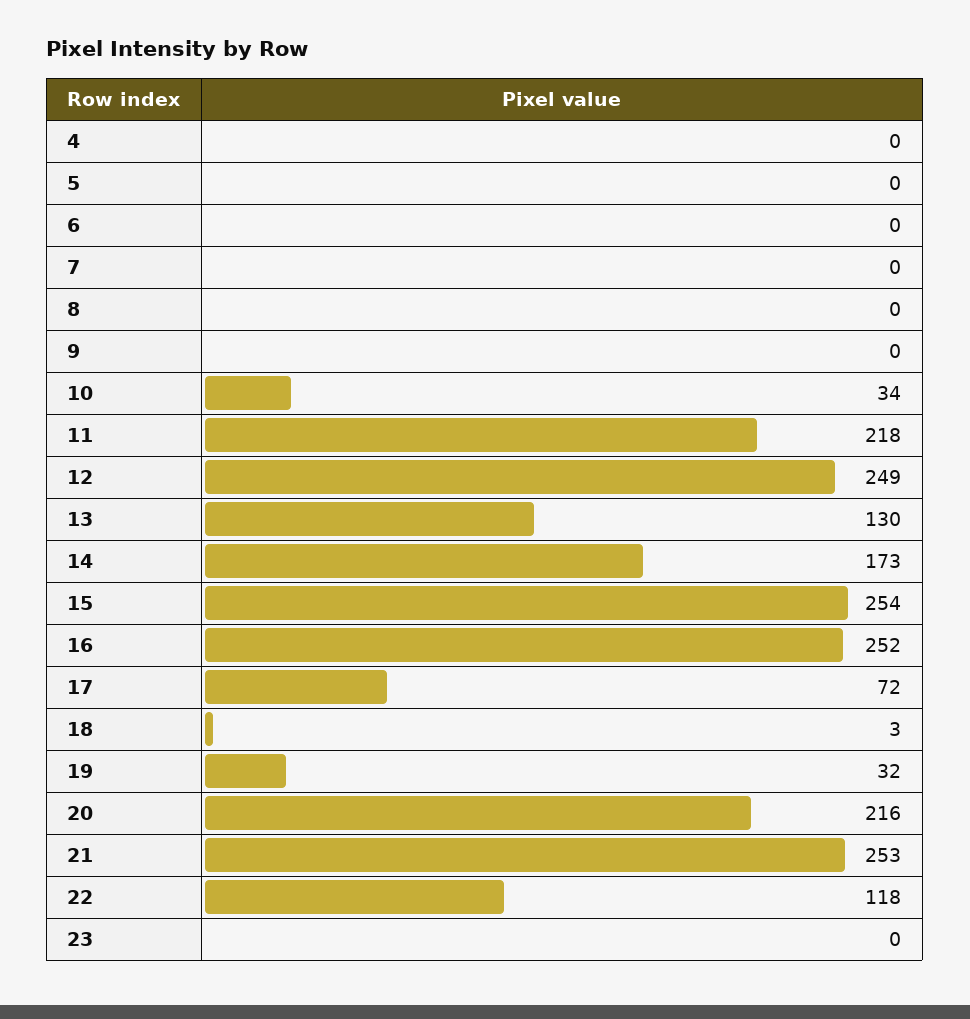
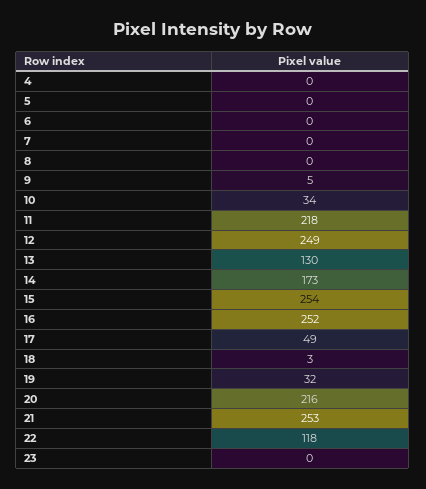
9: 0 -> 5
17: 72 -> 49

